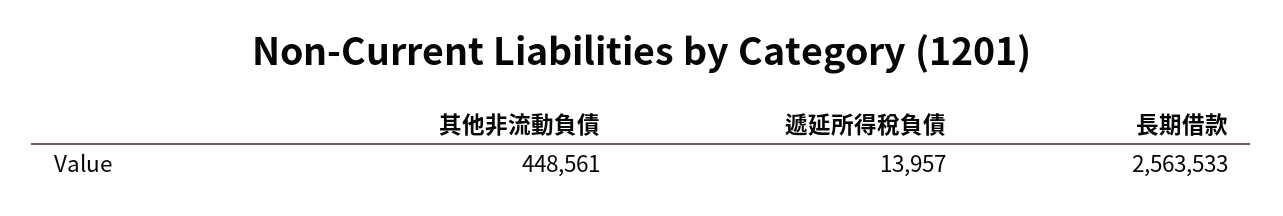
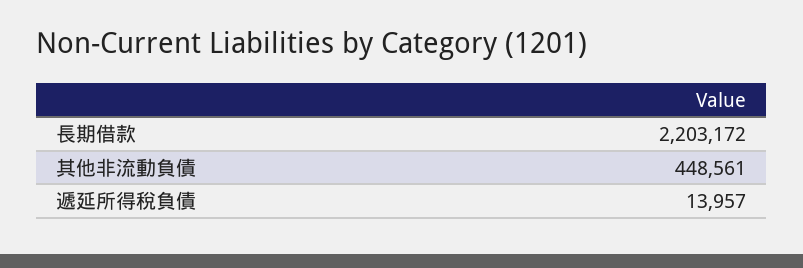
長期借款: 2563533 -> 2203172

